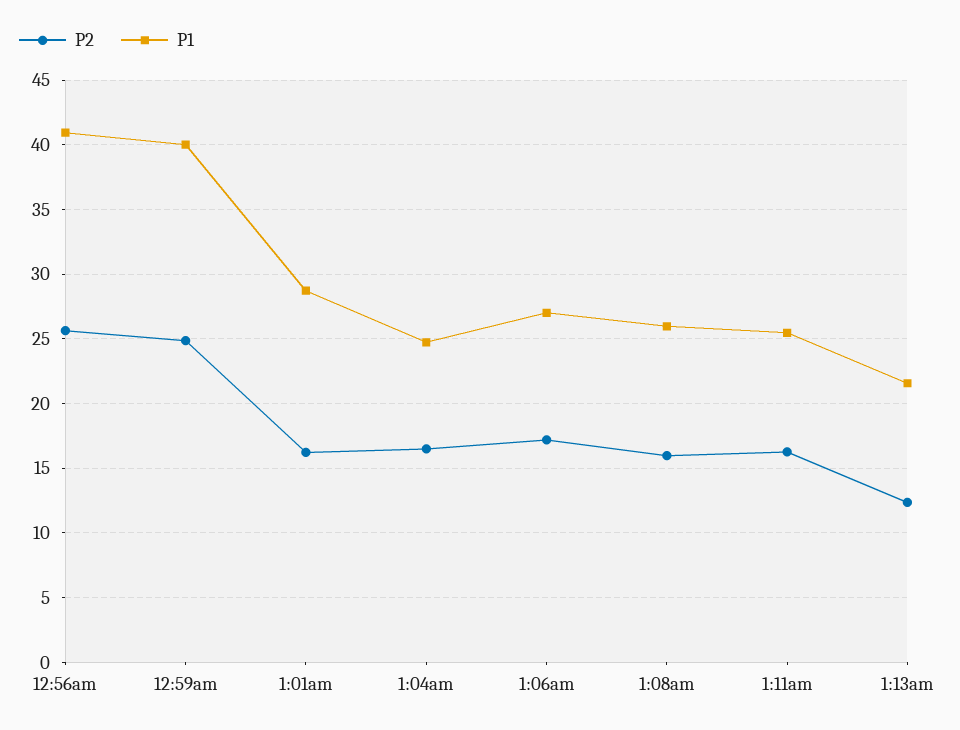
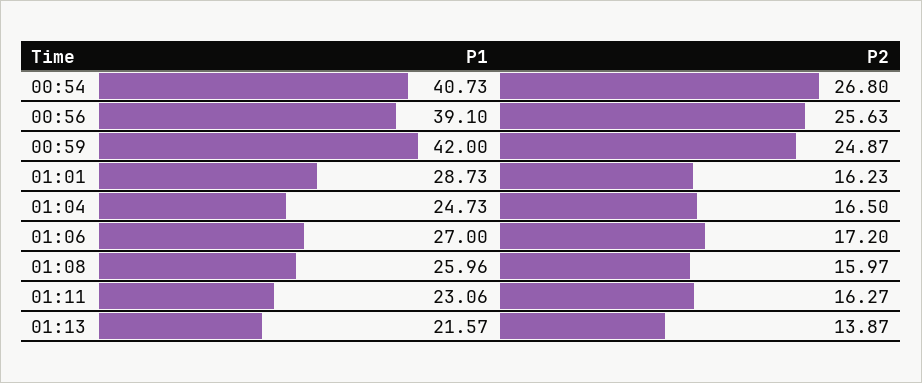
P1, 12:56am: 41 -> 39.1
P1, 12:59am: 40 -> 42
P1, 1:11am: 25.5 -> 23.06
P2, 1:13am: 12.5 -> 13.87
P1, 00:54: none -> 40.73
P2, 00:54: none -> 26.8

